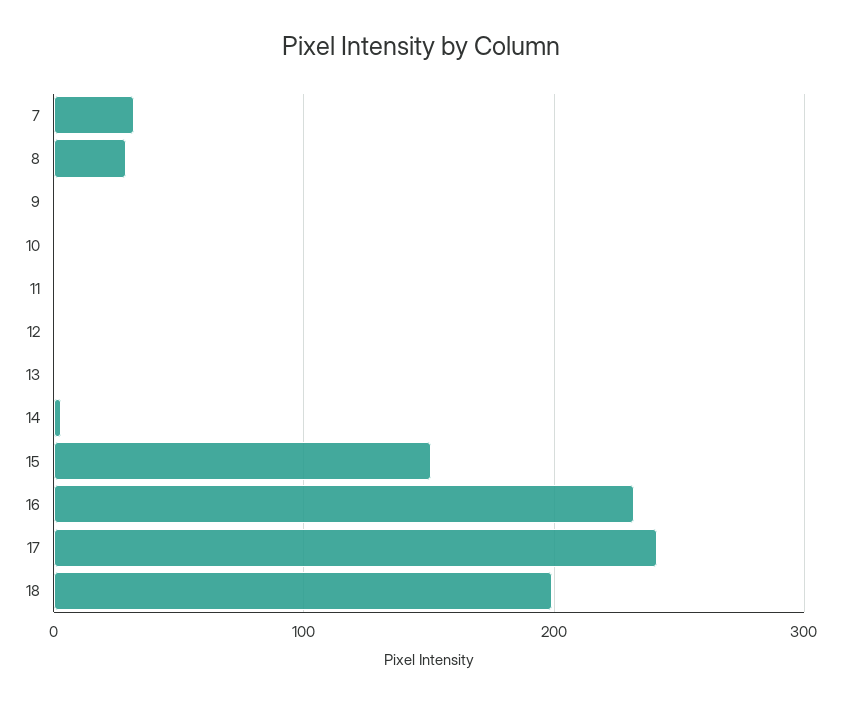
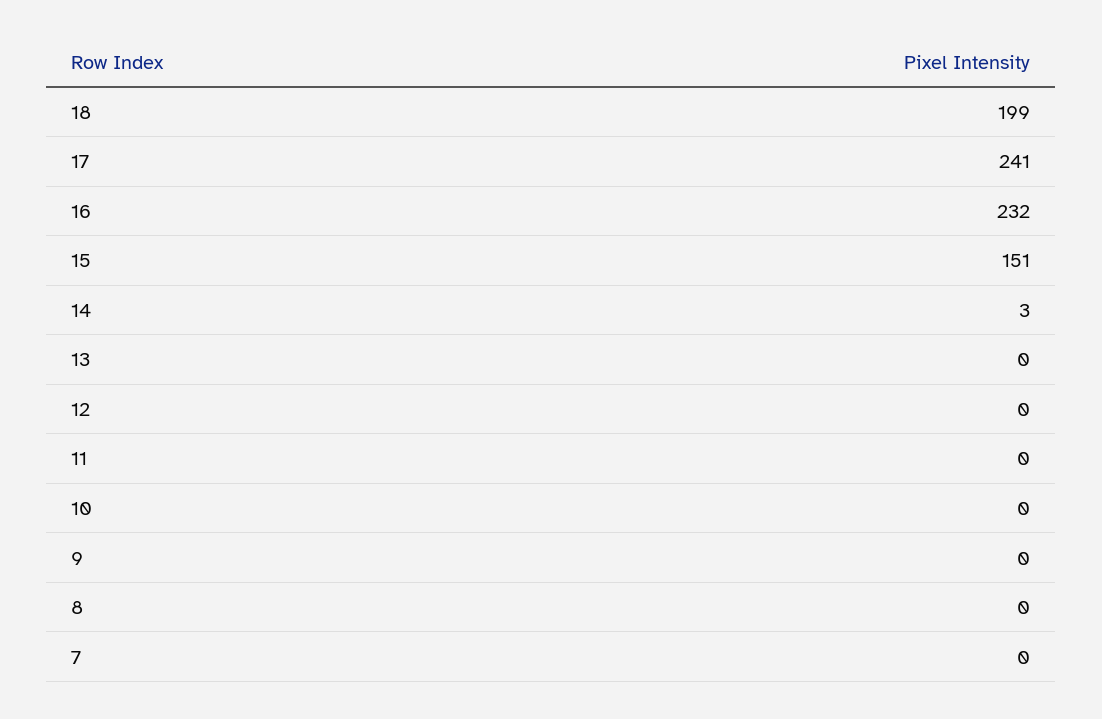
7: 30 -> 0
8: 30 -> 0

